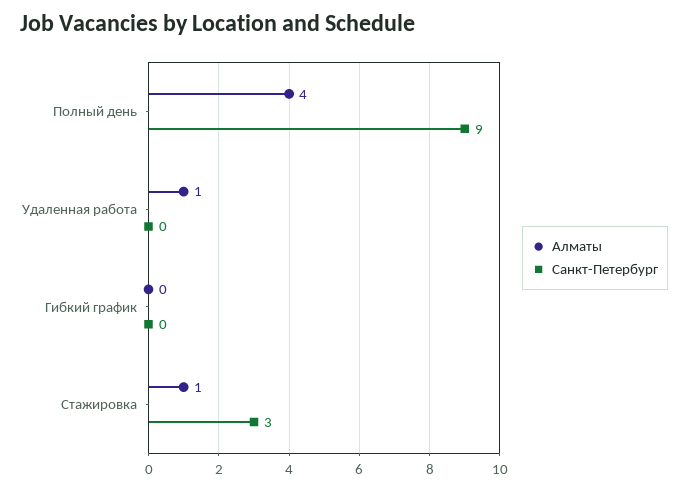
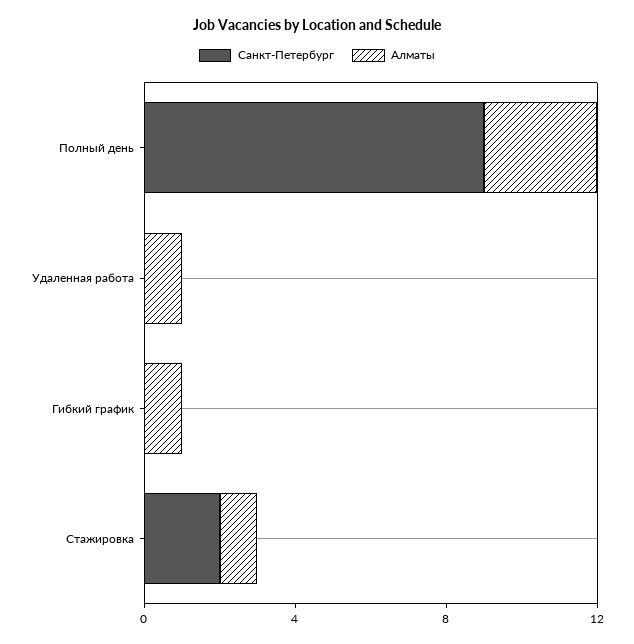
Алматы, Полный день: 4 -> 3
Алматы, Гибкий график: 0 -> 1
Санкт-Петербург, Стажировка: 3 -> 2

